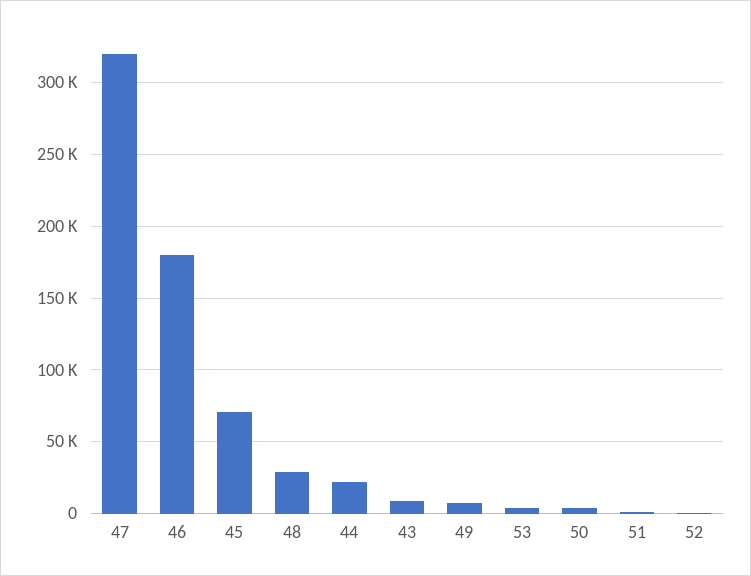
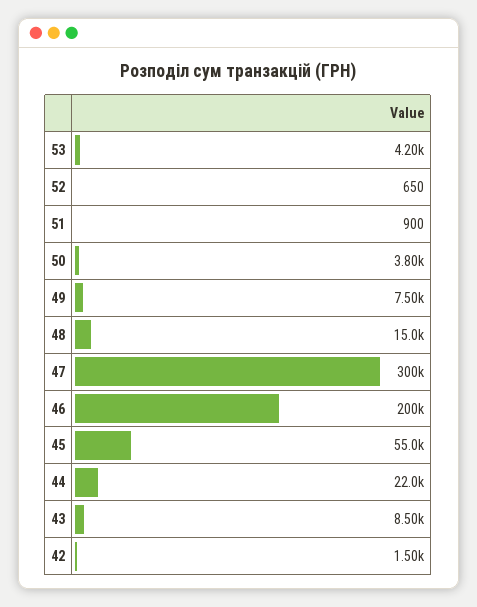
47: 320000 -> 300000
46: 180000 -> 200000
45: 70000 -> 55000
48: 30000 -> 15000
42: none -> 1500

